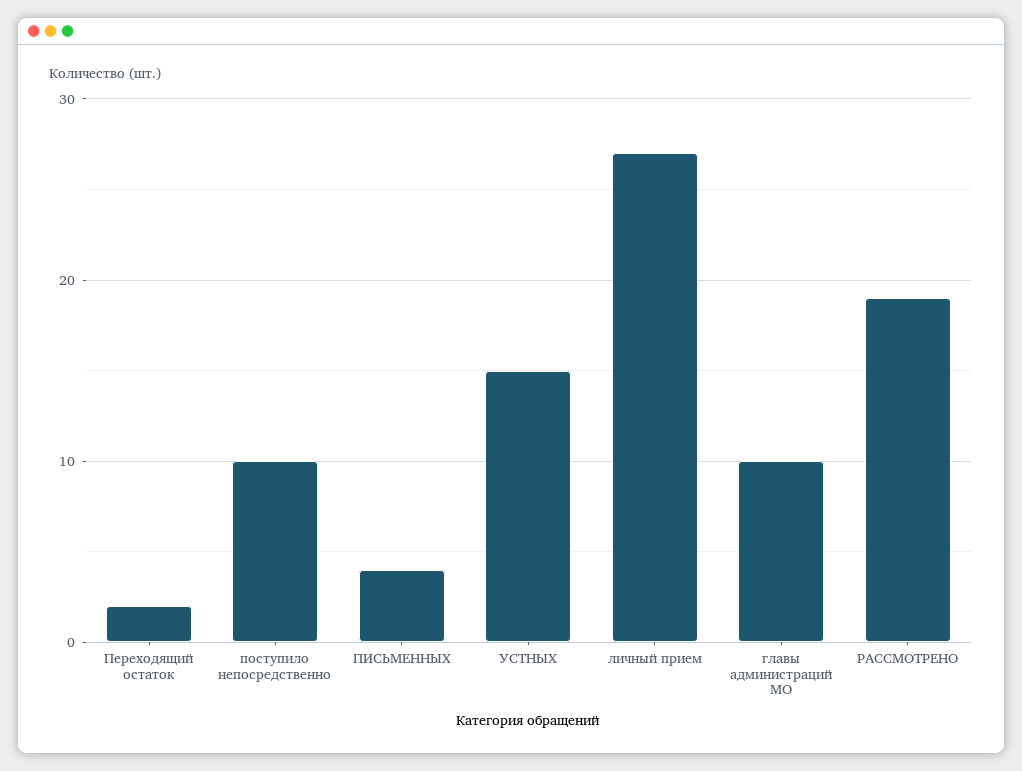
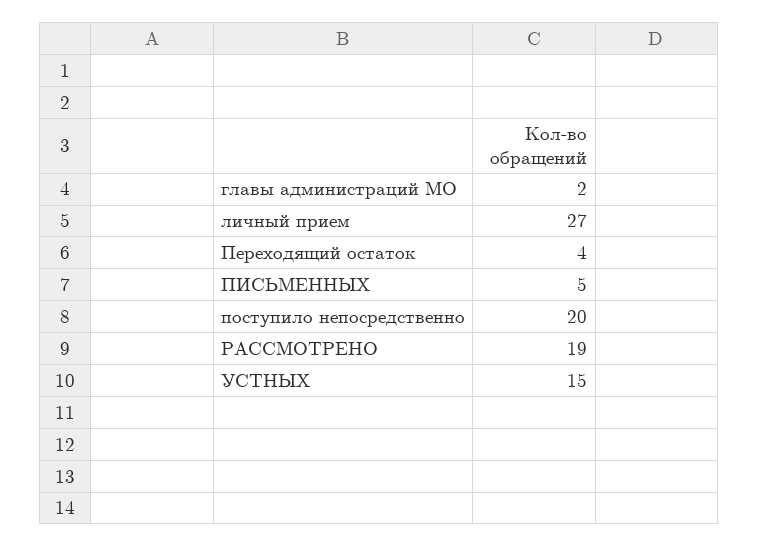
Переходящий остаток: 2 -> 4
поступило непосредственно: 10 -> 20
ПИСЬМЕННЫХ: 4 -> 5
главы администраций МО: 10 -> 2

